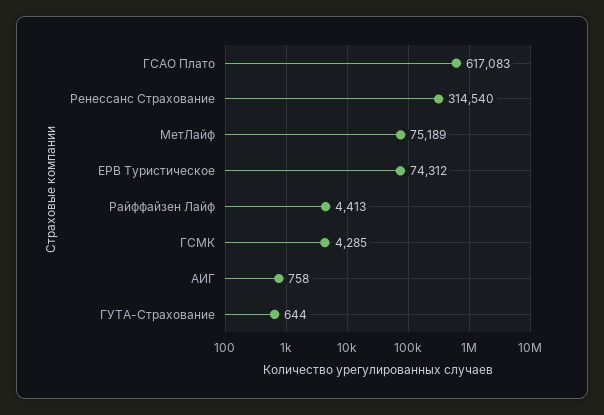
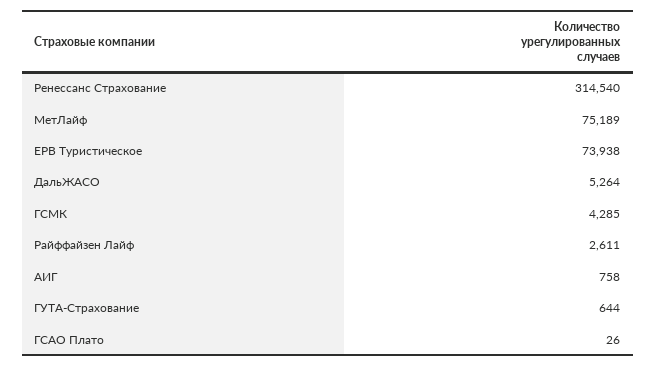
ГСАО Плато: 617083 -> 26
ЕРВ Туристическое: 74312 -> 73938
Райффайзен Лайф: 4413 -> 2611
ДальЖАСО: none -> 5264

